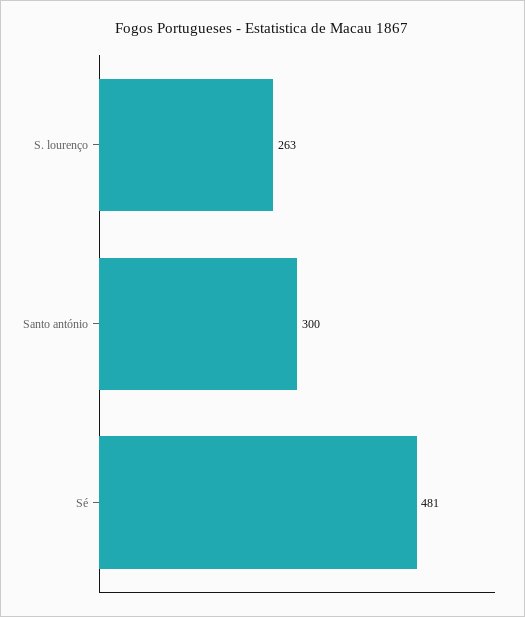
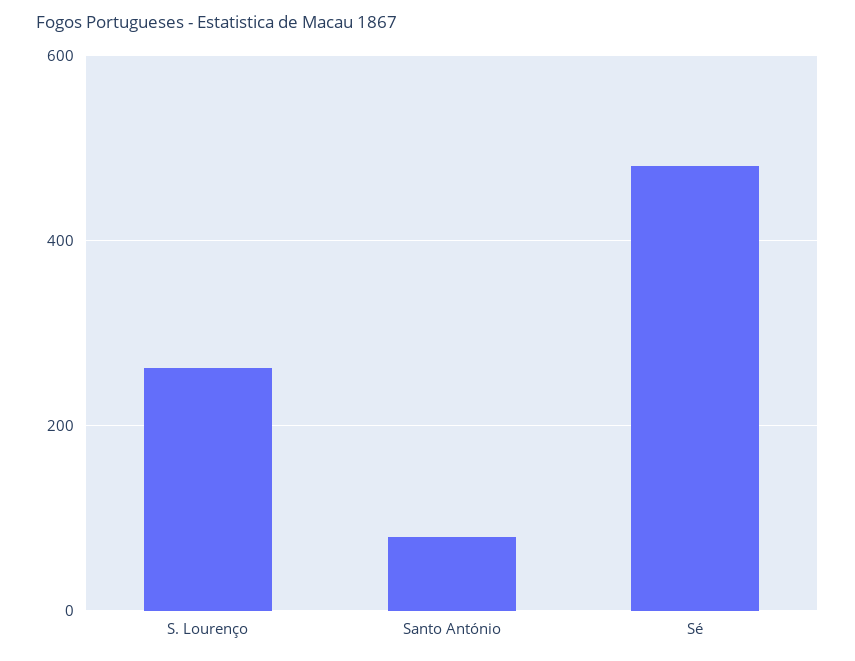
Santo antónio: 300 -> 80

